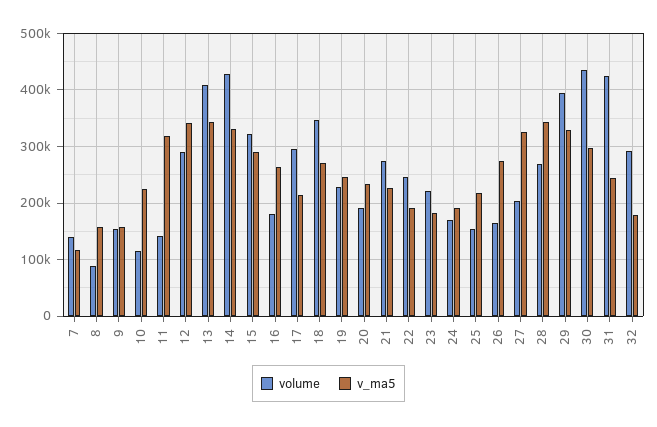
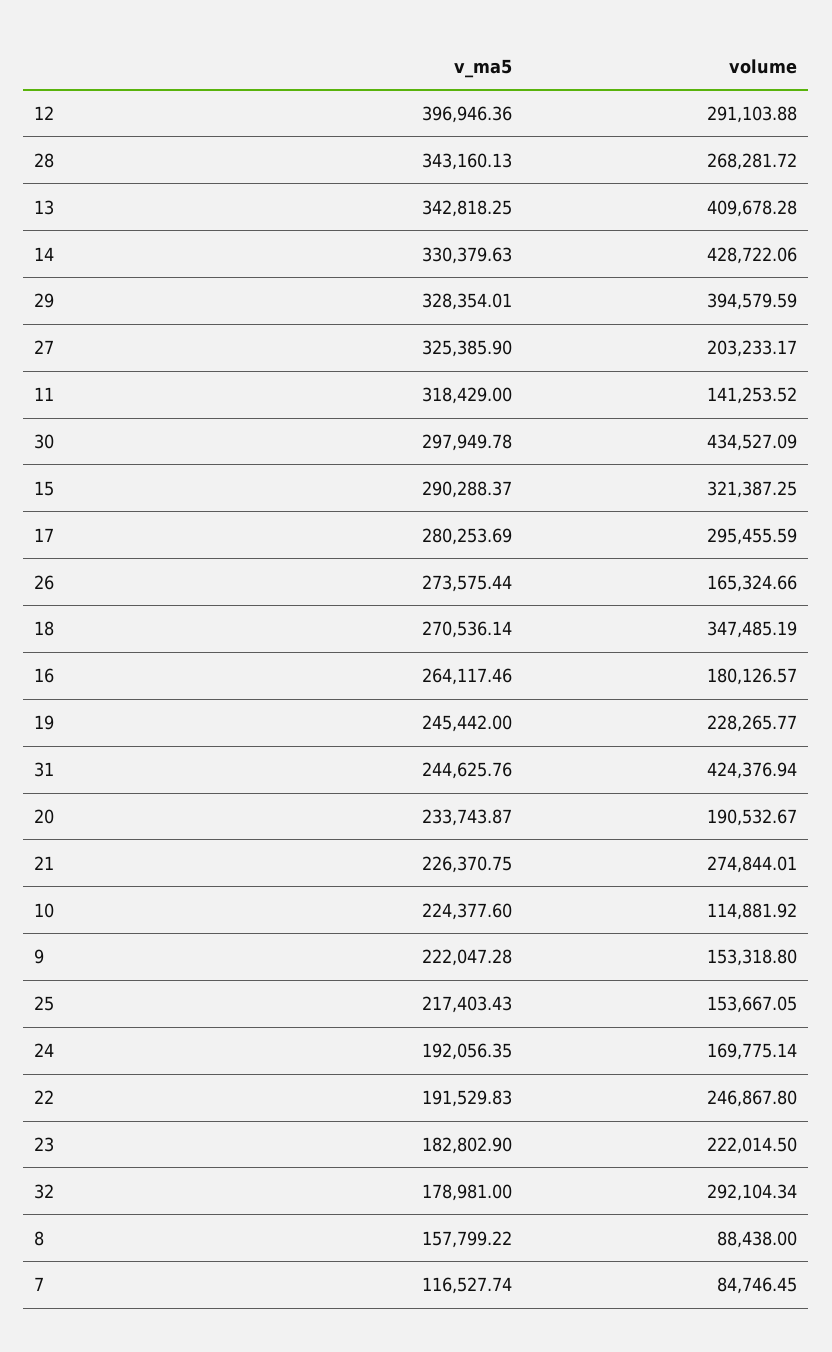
volume, 7: 140000 -> 84746.45
v_ma5, 9: 160000 -> 222047.28
v_ma5, 12: 340000 -> 396946.36
v_ma5, 17: 220000 -> 280253.69

